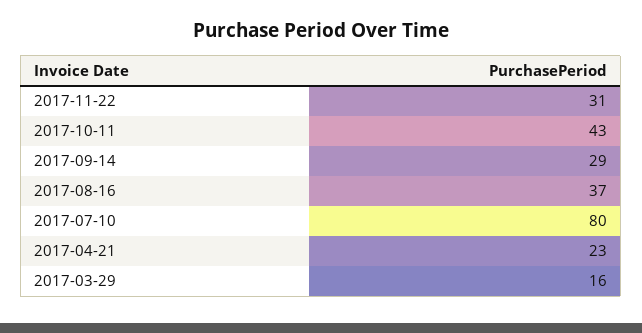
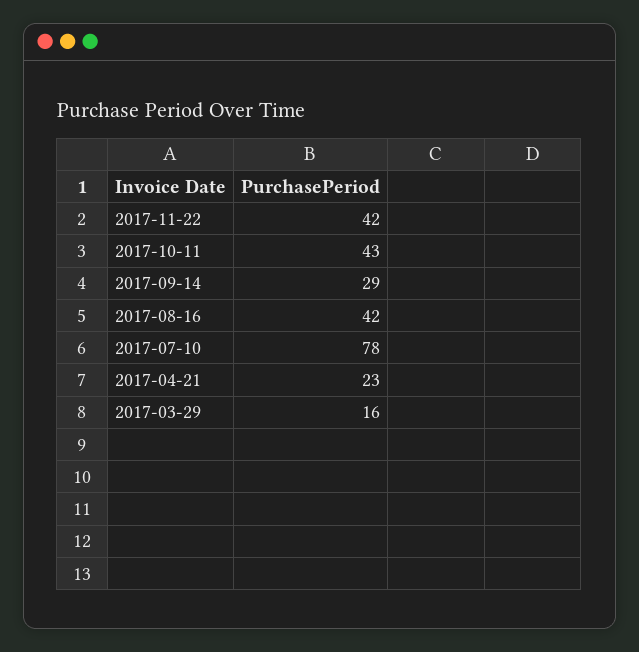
2017-11-22: 31 -> 42
2017-08-16: 37 -> 42
2017-07-10: 80 -> 78

